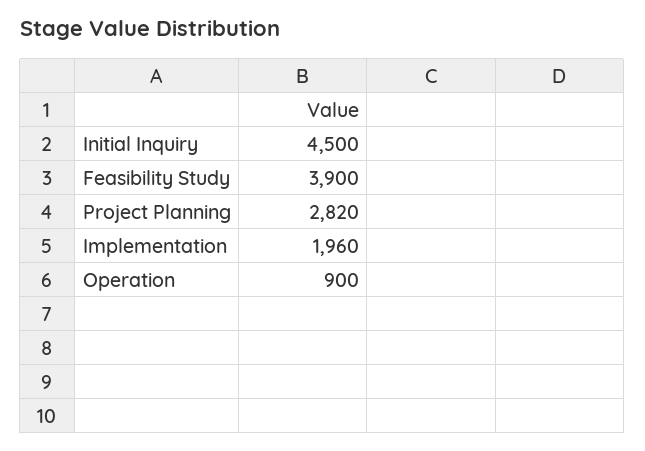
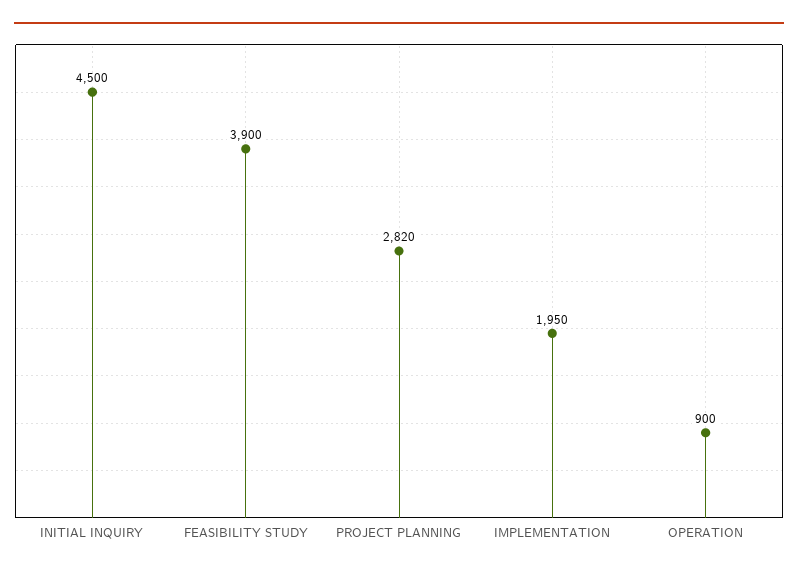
Implementation: 1960 -> 1950

